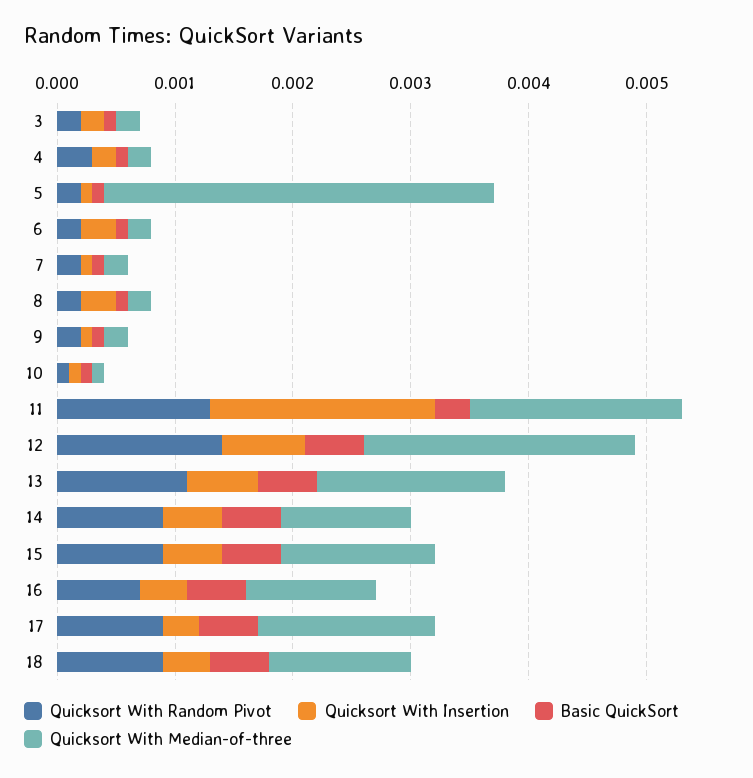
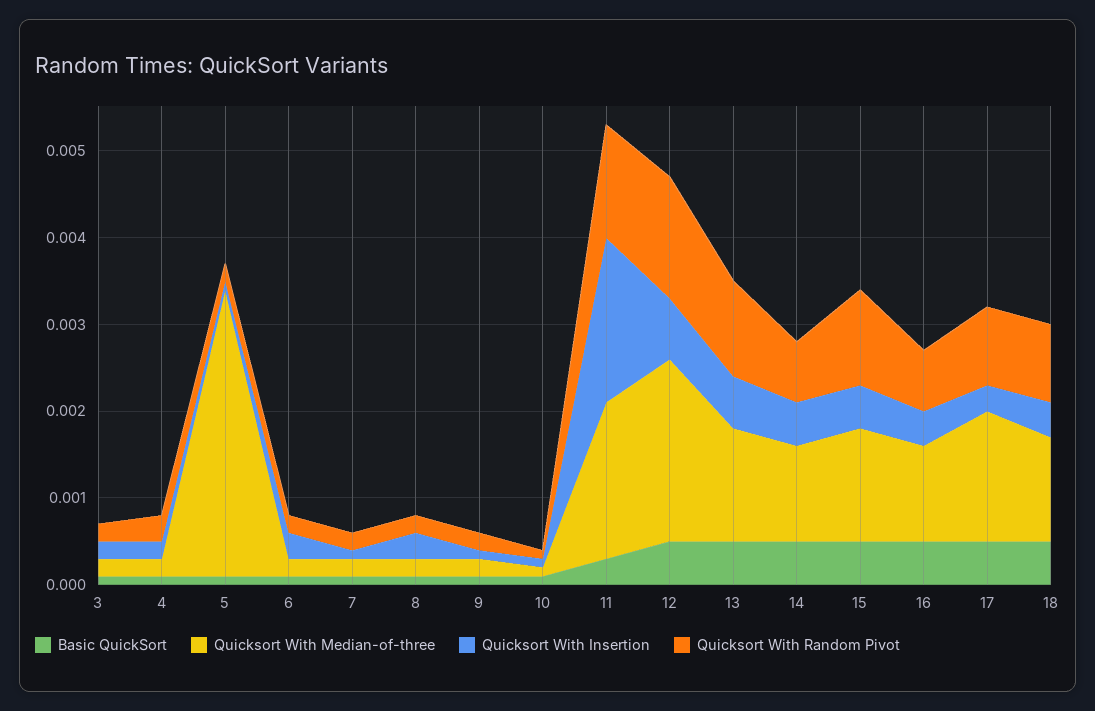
Quicksort With Median-of-three, 12: 0.0023 -> 0.0021
Quicksort With Median-of-three, 13: 0.0016 -> 0.0013
Quicksort With Random Pivot, 14: 0.0009 -> 0.0007
Quicksort With Random Pivot, 15: 0.0009 -> 0.0011

